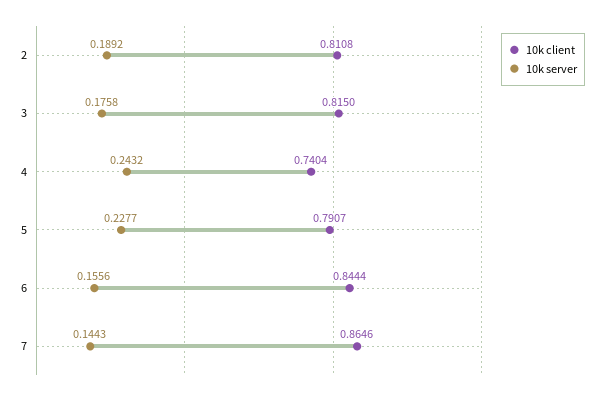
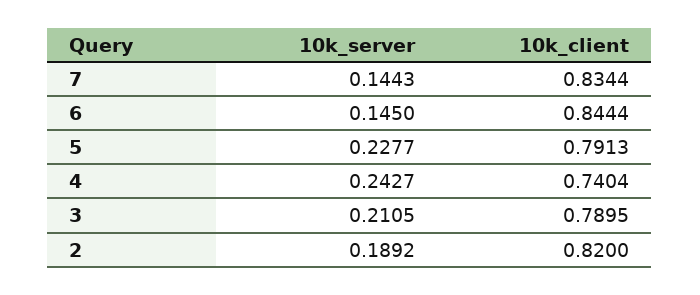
10k client, 2: 0.8108 -> 0.82
10k client, 3: 0.815 -> 0.7895
10k server, 3: 0.1758 -> 0.2105
10k server, 4: 0.2432 -> 0.2427
10k client, 5: 0.7907 -> 0.7913
10k server, 6: 0.1556 -> 0.145
10k client, 7: 0.8646 -> 0.8344

